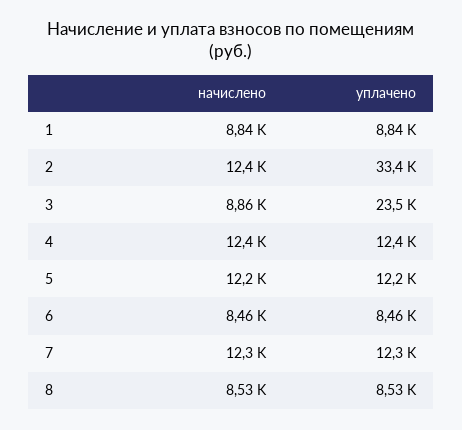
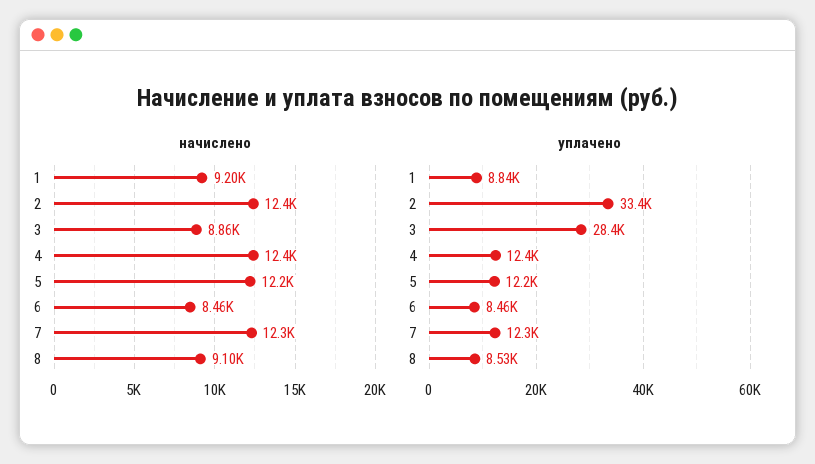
начислено, 1: 8840 -> 9200
уплачено, 3: 23500 -> 28400
начислено, 8: 8530 -> 9100

